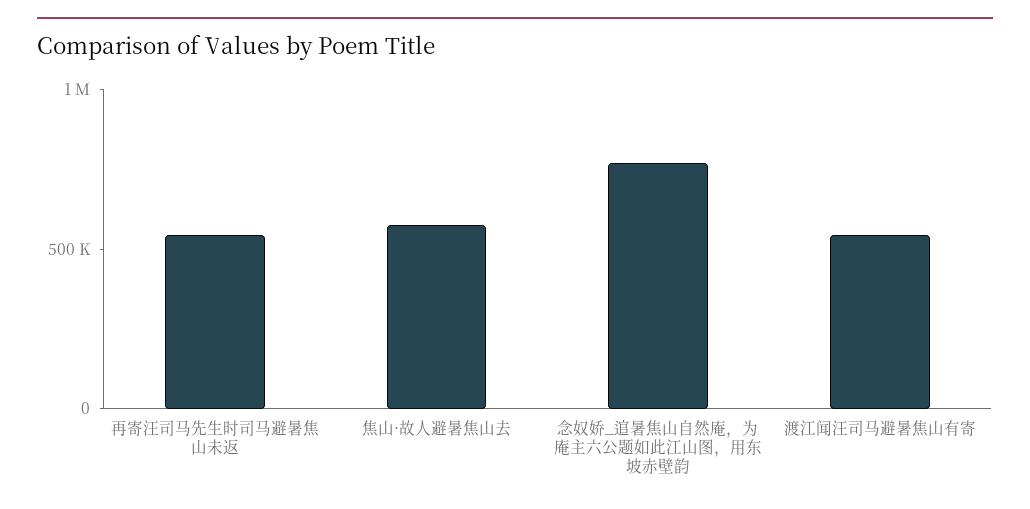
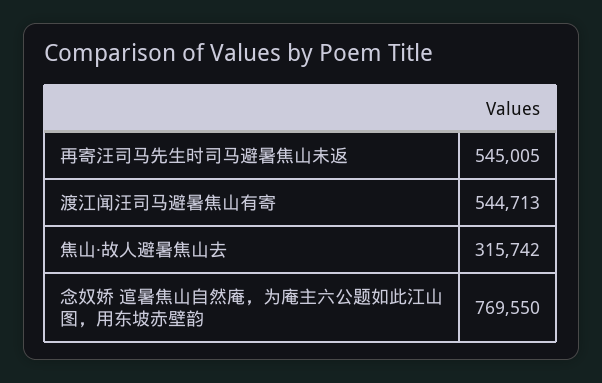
焦山·故人避暑焦山去: 600000 -> 315742

